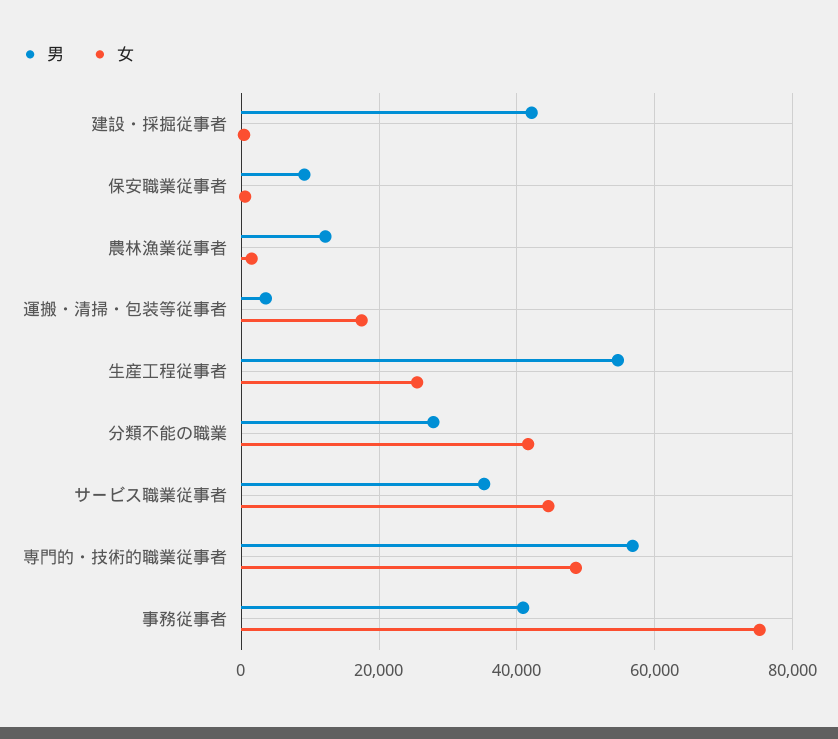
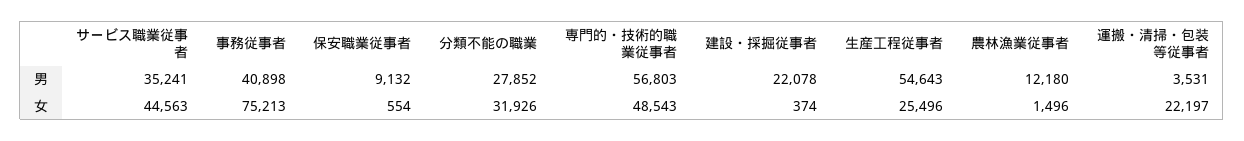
男, 建設・採掘従事者: 42000 -> 22078
女, 運搬・清掃・包装等従事者: 18000 -> 22197
女, 分類不能の職業: 42000 -> 31926

